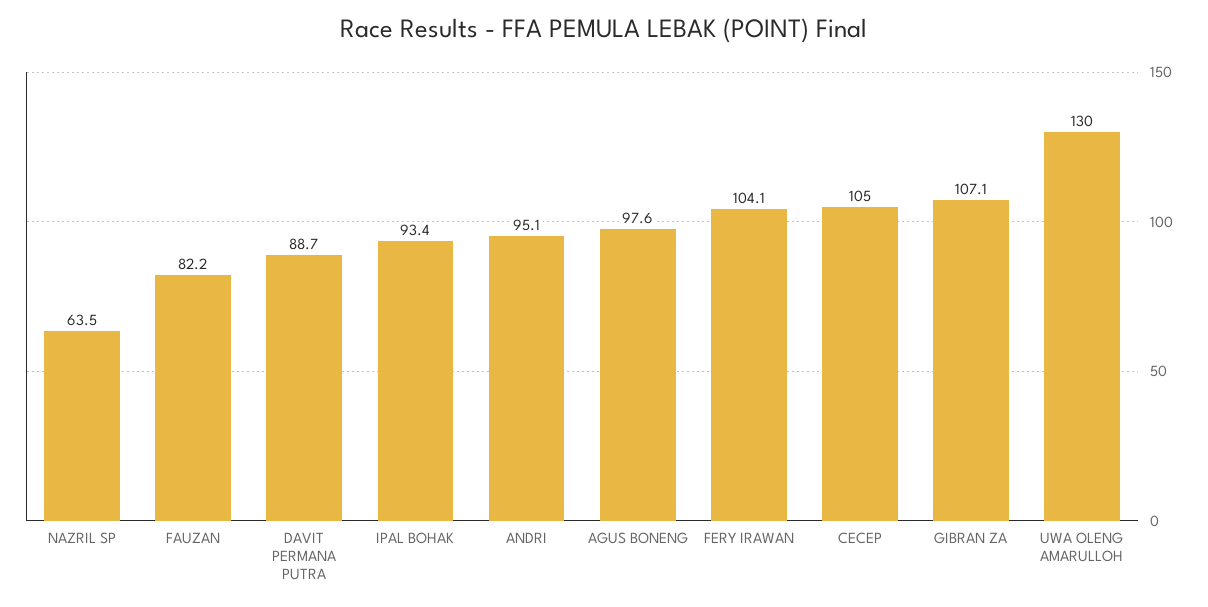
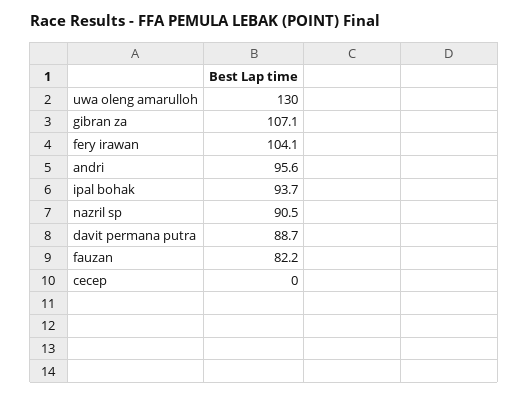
NAZRIL SP: 63.5 -> 90.5
IPAL BOHAK: 93.4 -> 93.7
ANDRI: 95.1 -> 95.6
AGUS BONENG: 97.6 -> none
CECEP: 105 -> 0

